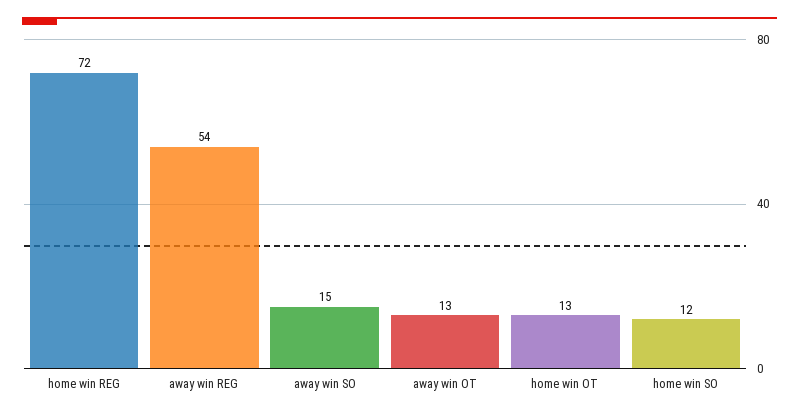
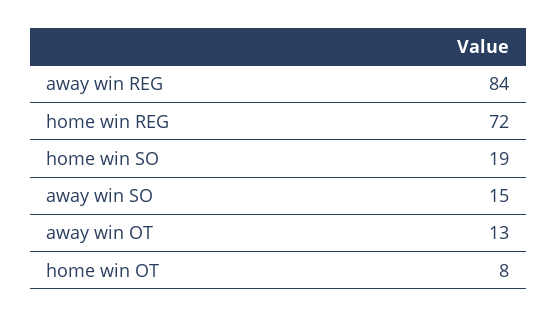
away win REG: 54 -> 84
home win OT: 13 -> 8
home win SO: 12 -> 19

